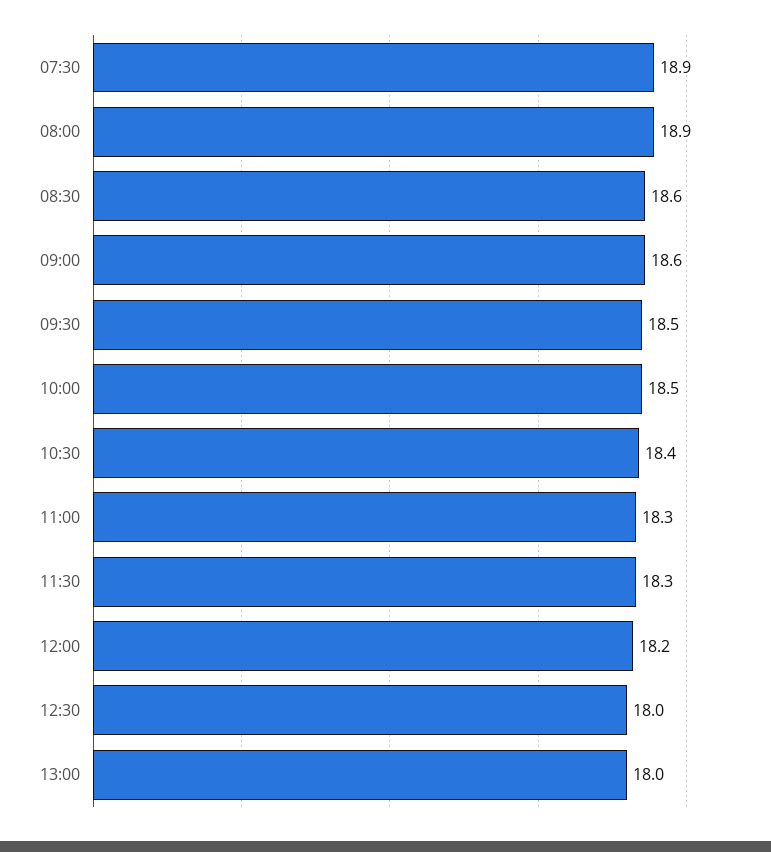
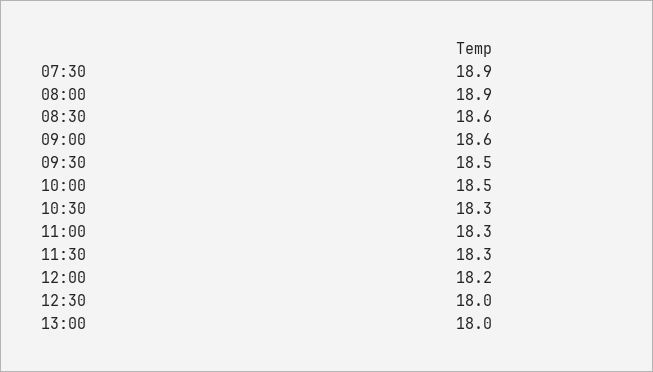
10:30: 18.4 -> 18.3

